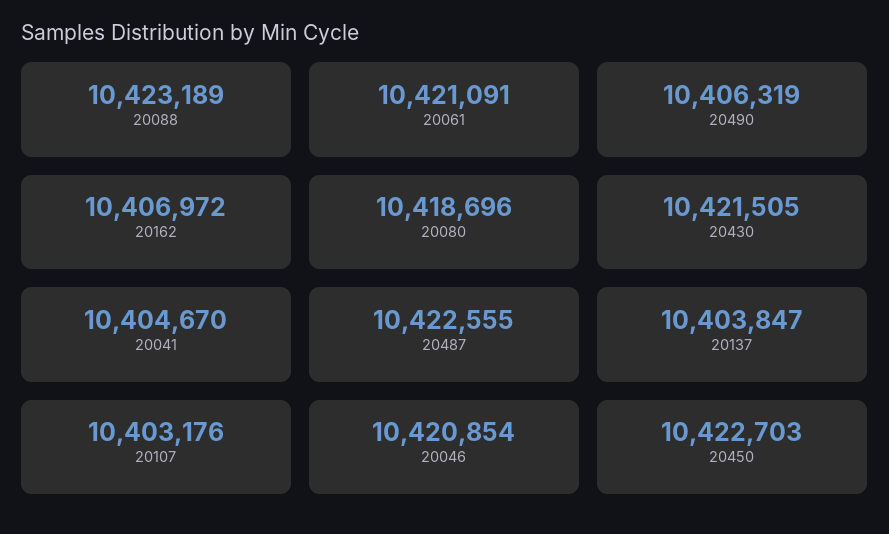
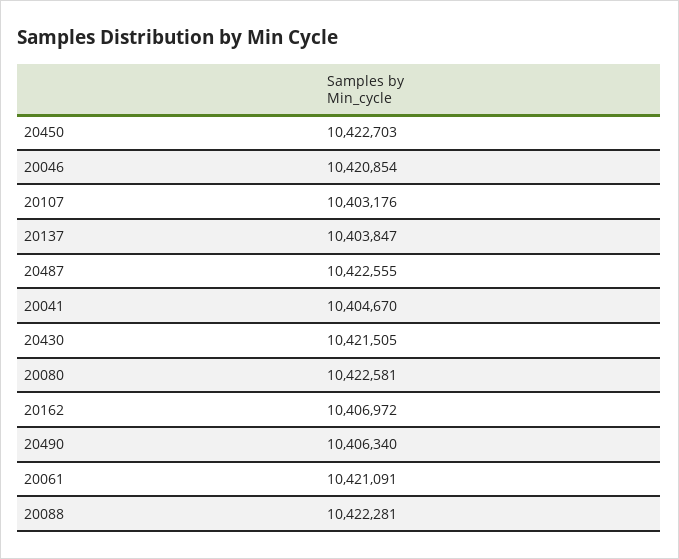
20088: 10423189 -> 10422281
20490: 10406319 -> 10406340
20080: 10418696 -> 10422581

